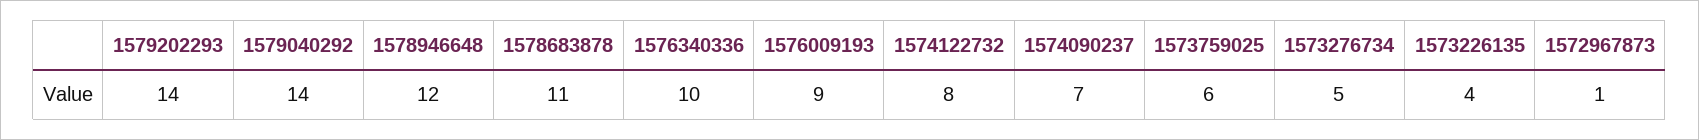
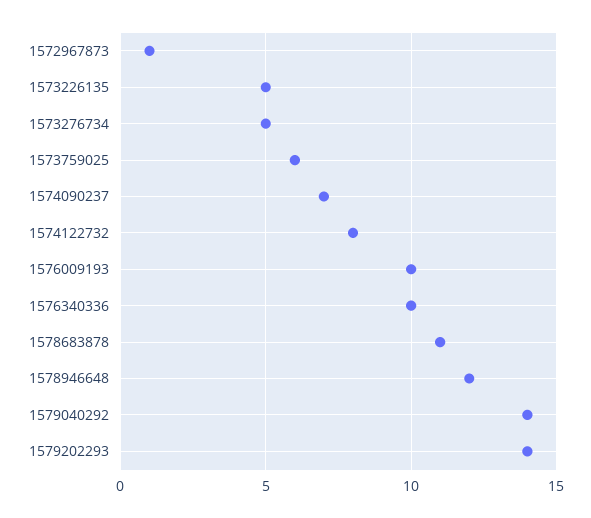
1576009193: 9 -> 10
1573226135: 4 -> 5

